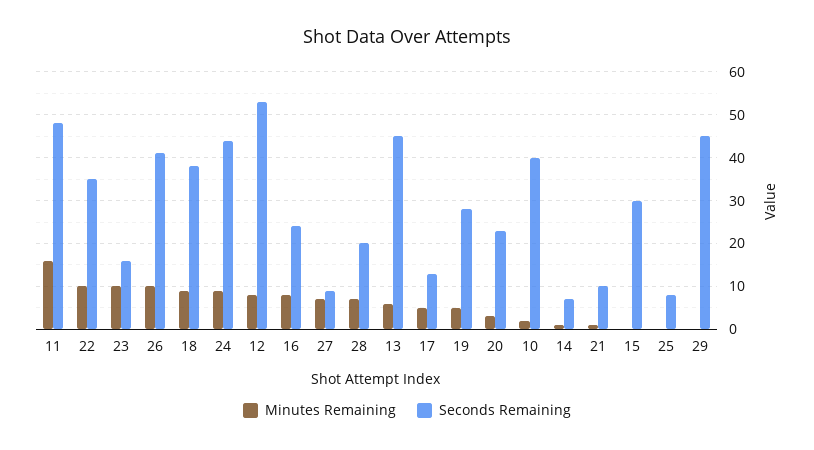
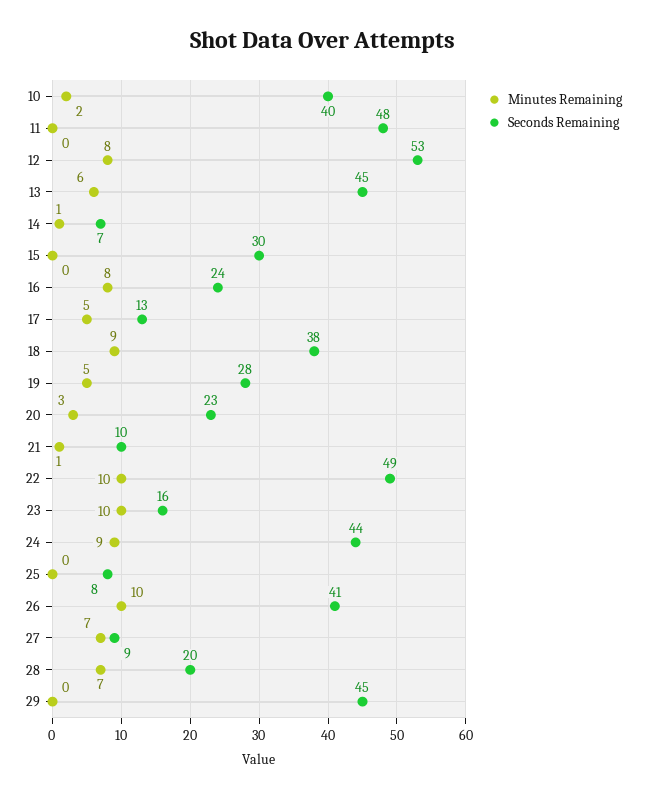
Minutes Remaining, 11: 15 -> 0
Seconds Remaining, 22: 35 -> 49

